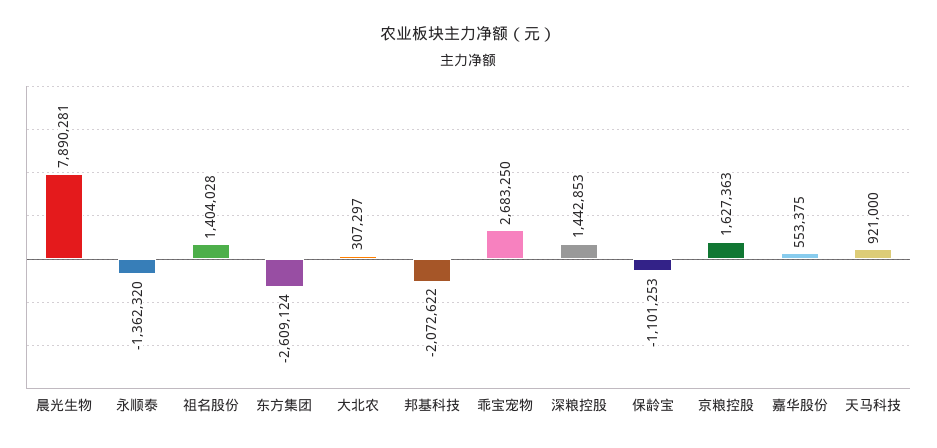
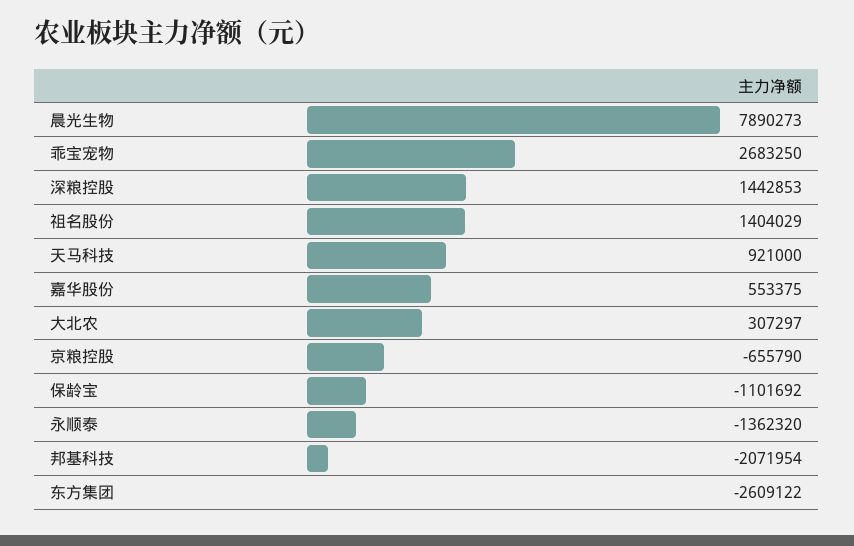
晨光生物: 7890281 -> 7890273
祖名股份: 1404028 -> 1404029
东方集团: -2609124 -> -2609122
邦基科技: -2072622 -> -2071954
保龄宝: -1101253 -> -1101692
京粮控股: 1627363 -> -655790

